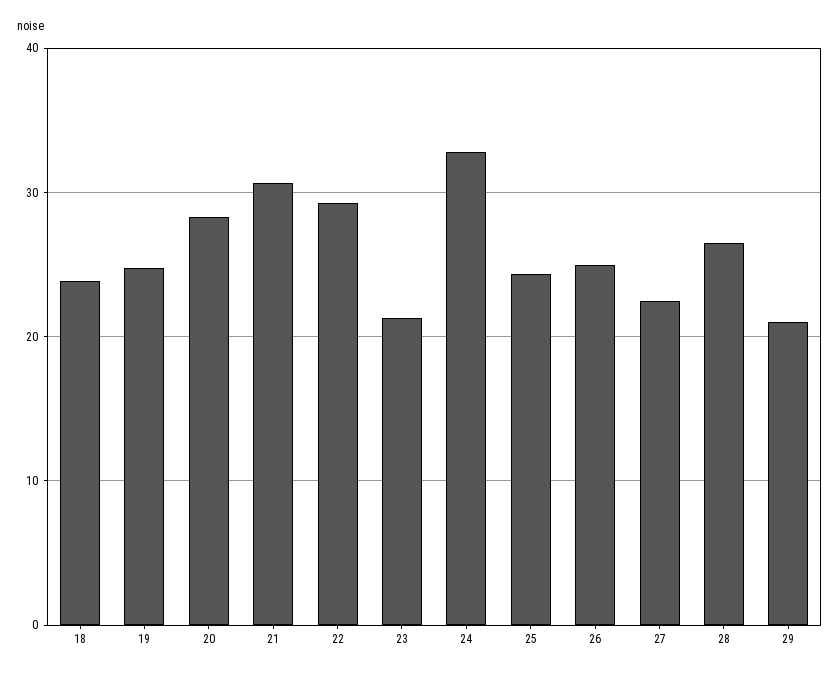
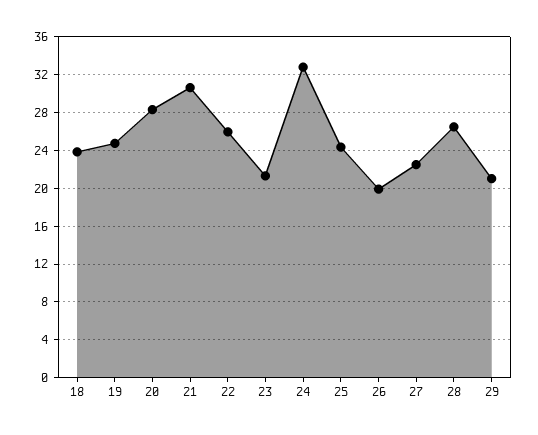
22: 29 -> 26
26: 25 -> 20

